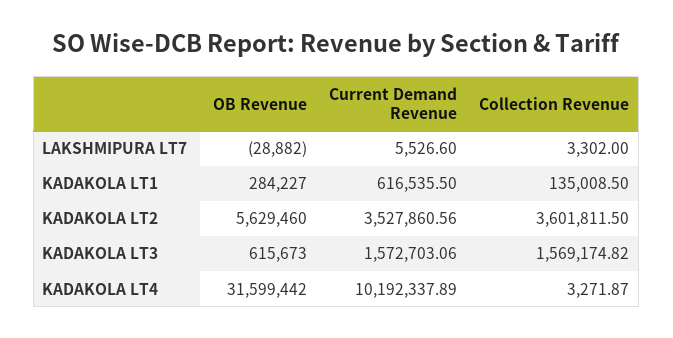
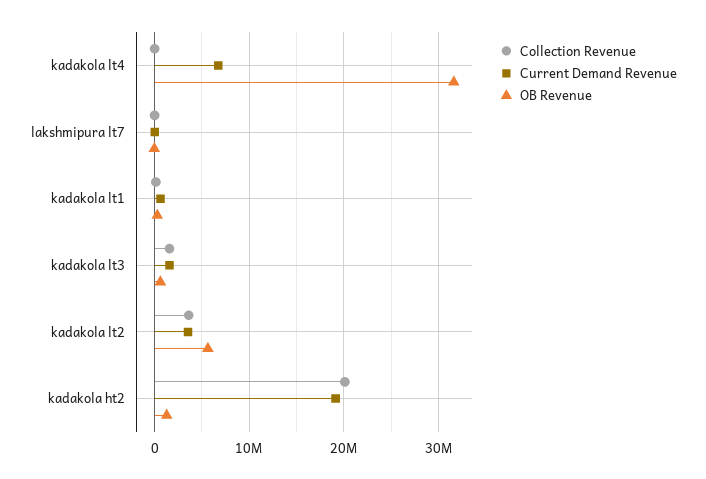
Current Demand Revenue, KADAKOLA LT4: 10192337.89 -> 7000000
Collection Revenue, kadakola ht2: none -> 20000000
Current Demand Revenue, kadakola ht2: none -> 19000000
OB Revenue, kadakola ht2: none -> 1000000

